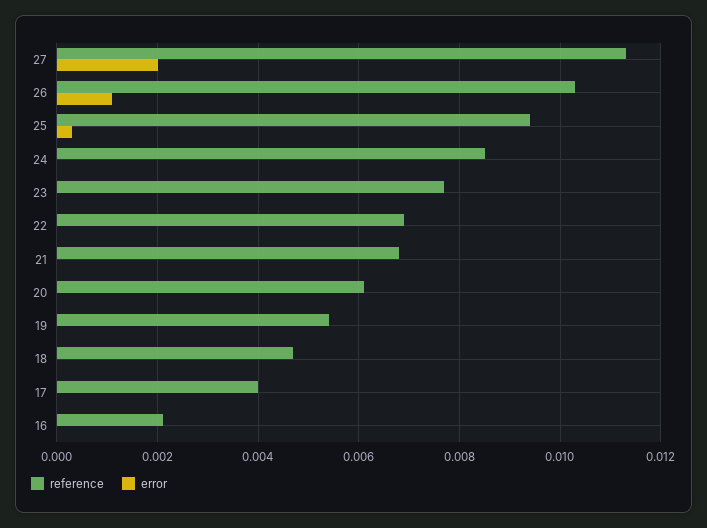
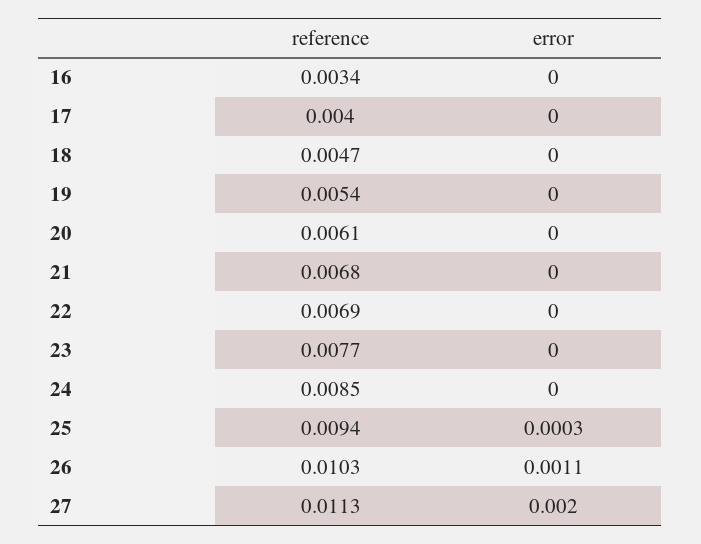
reference, 16: 0.002 -> 0.0034

